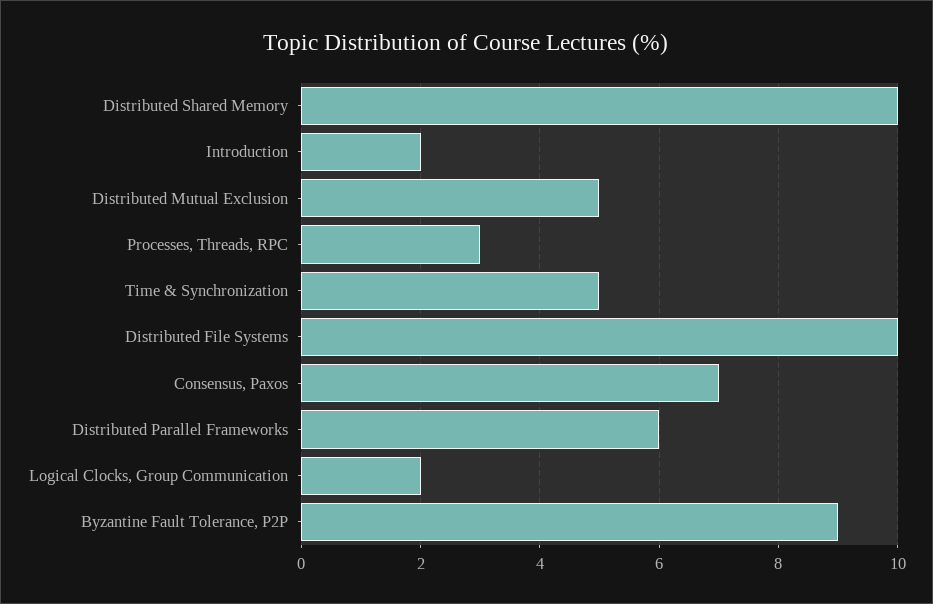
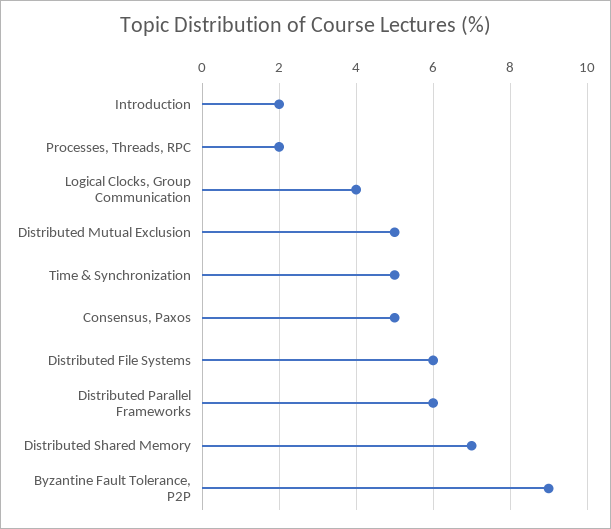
Distributed Shared Memory: 10 -> 7
Processes, Threads, RPC: 3 -> 2
Distributed File Systems: 10 -> 6
Consensus, Paxos: 7 -> 5
Logical Clocks, Group Communication: 2 -> 4

